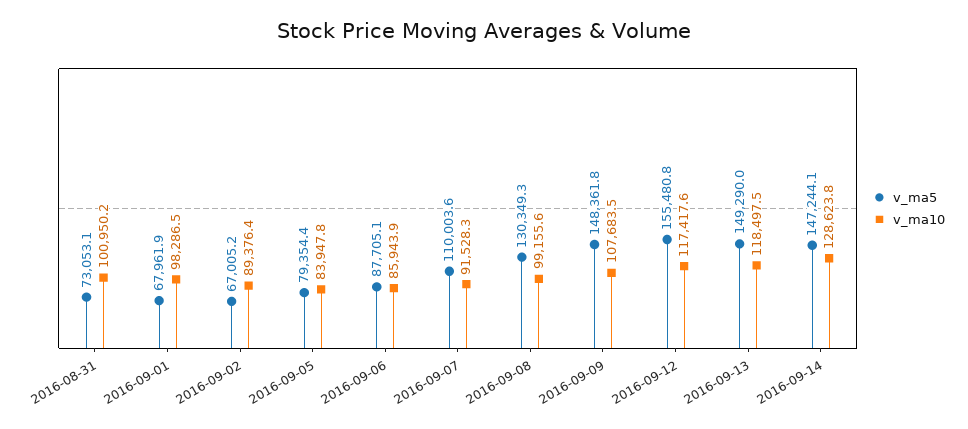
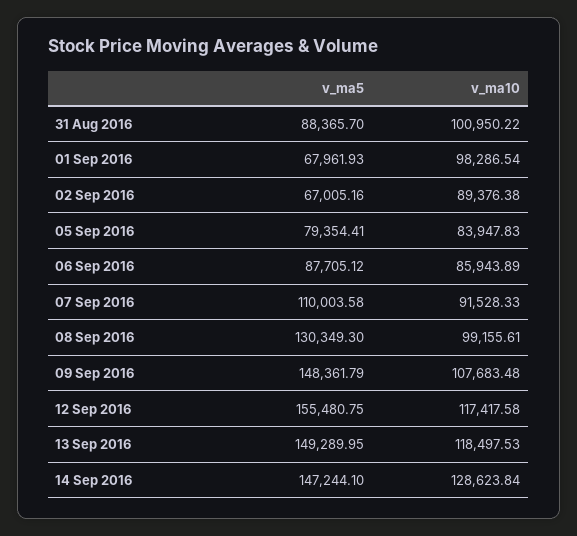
v_ma5, 2016-08-31: 73053.1 -> 88365.7

